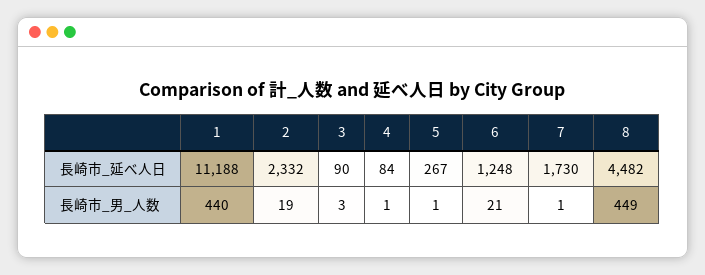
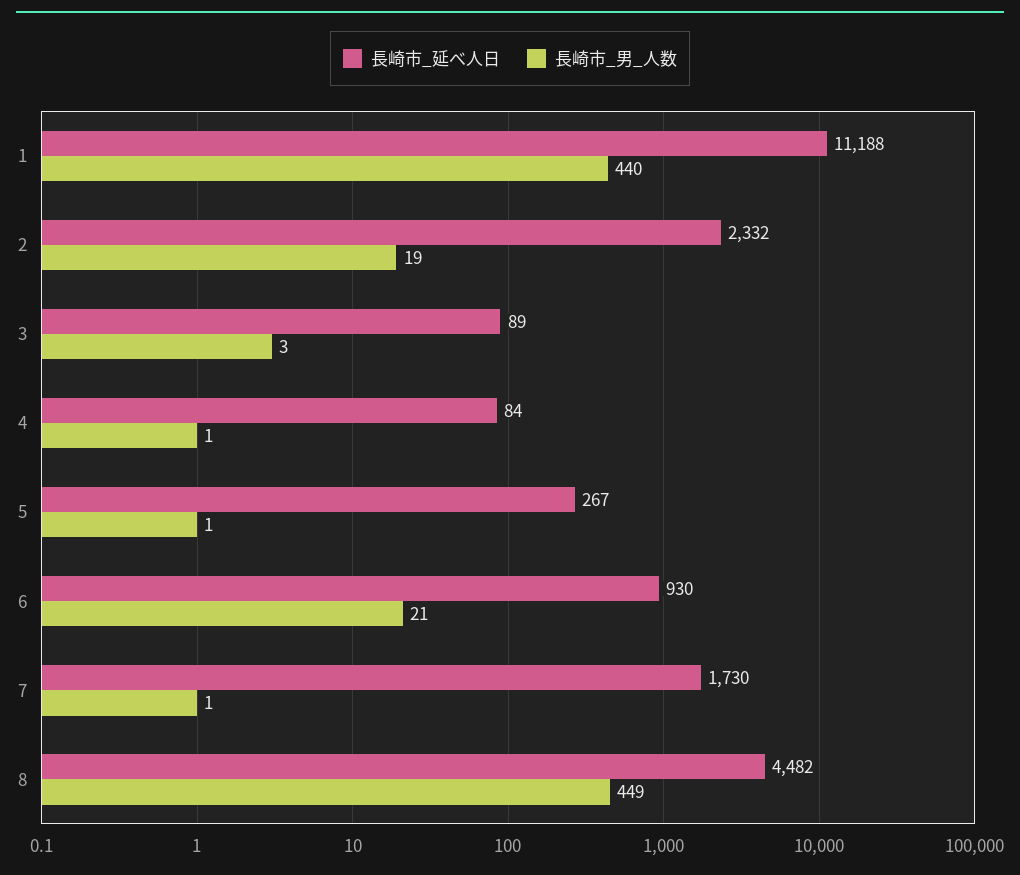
長崎市_延べ人日, 3: 90 -> 89
長崎市_延べ人日, 6: 1248 -> 930

